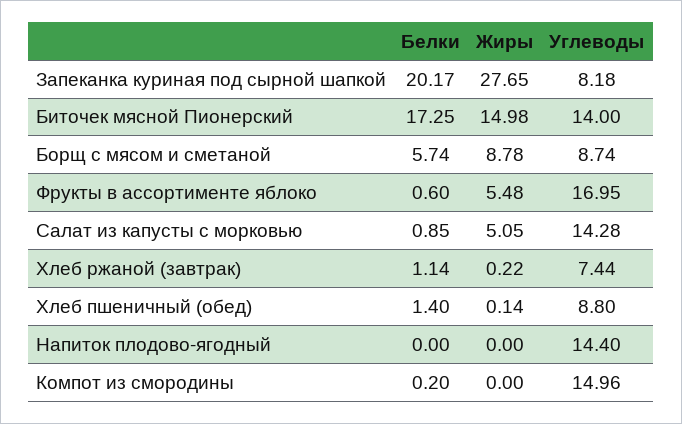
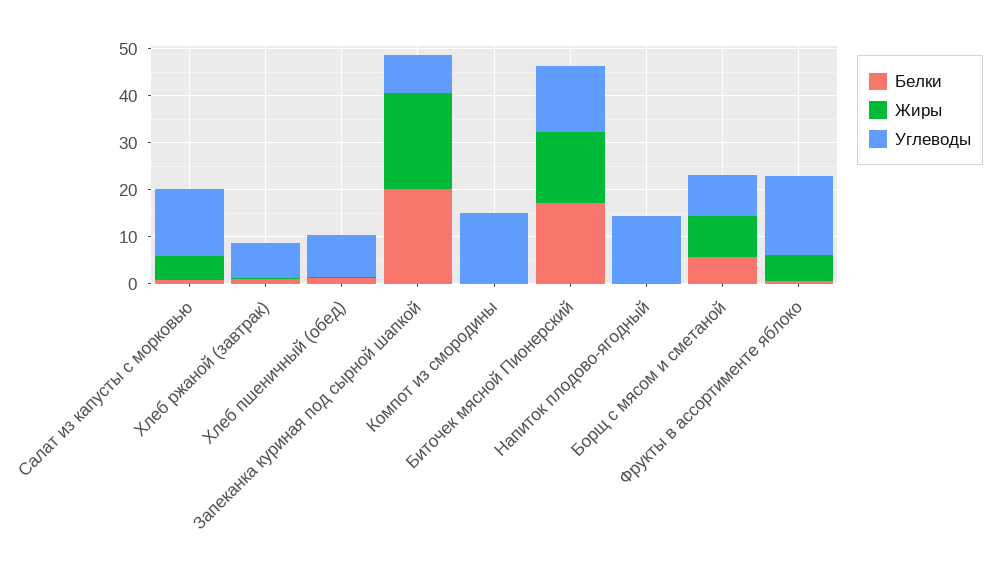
Жиры, Запеканка куриная под сырной шапкой: 27.65 -> 20

